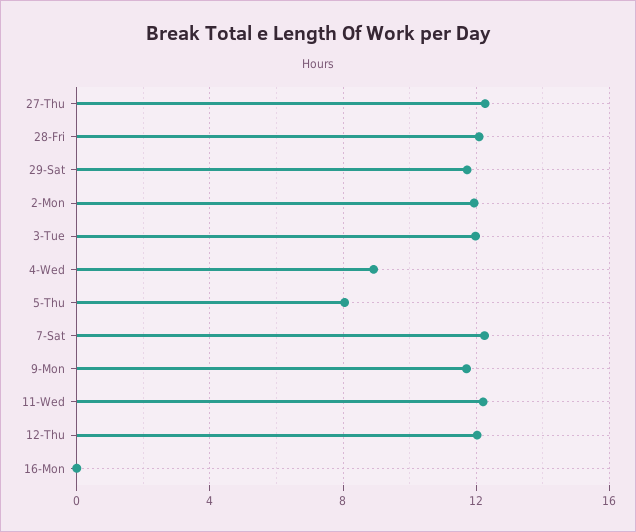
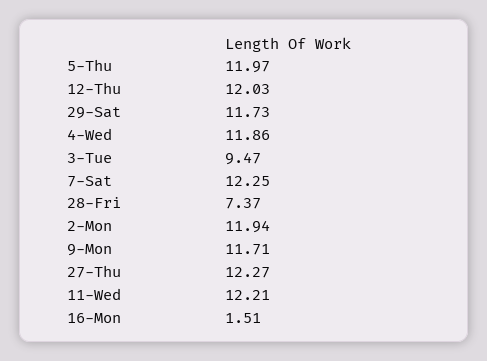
28-Fri: 12 -> 7.37
3-Tue: 12 -> 9.47
4-Wed: 9 -> 11.86
5-Thu: 8 -> 11.97
16-Mon: 0 -> 1.51

